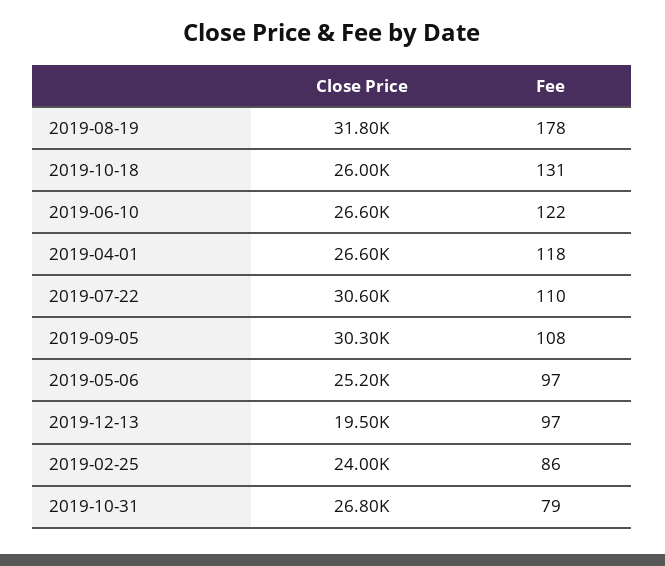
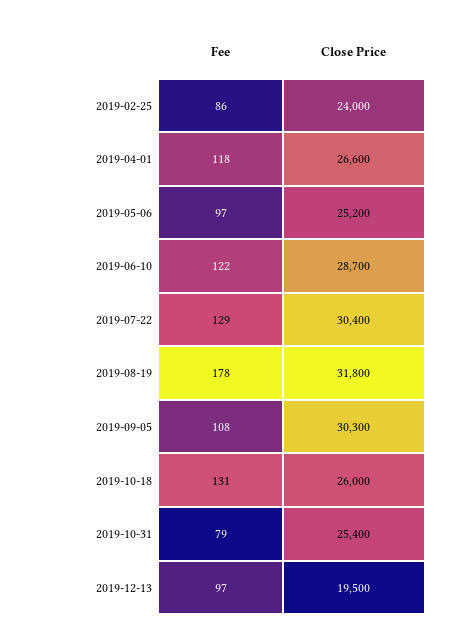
Close Price, 2019-06-10: 26600 -> 28700
Close Price, 2019-07-22: 30600 -> 30400
Fee, 2019-07-22: 110 -> 129
Close Price, 2019-10-31: 26800 -> 25400

